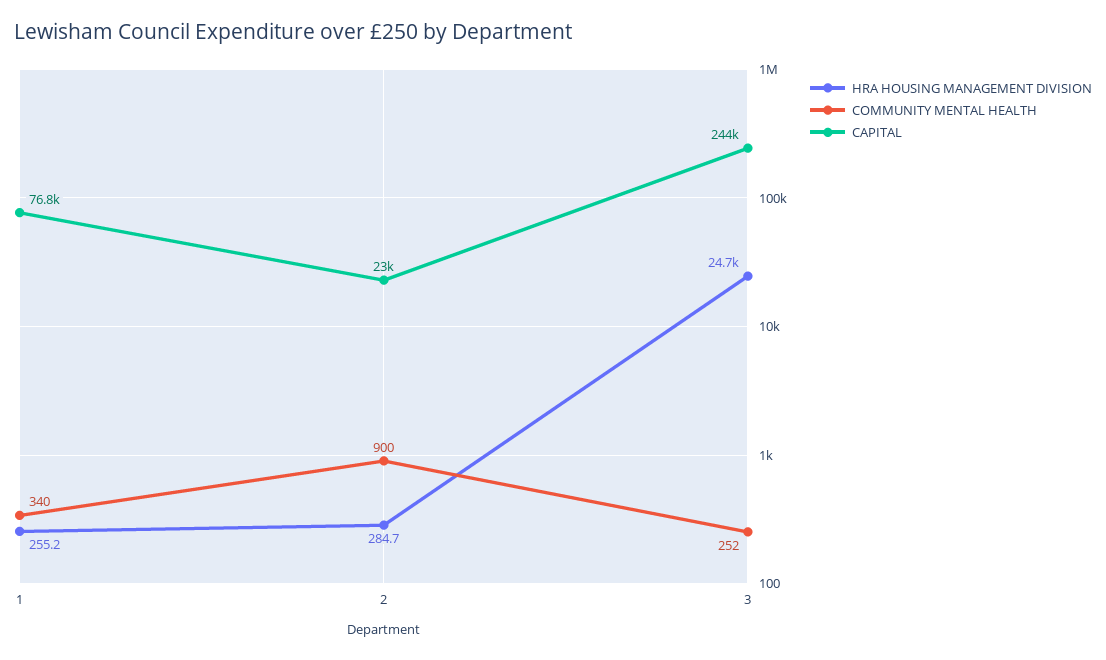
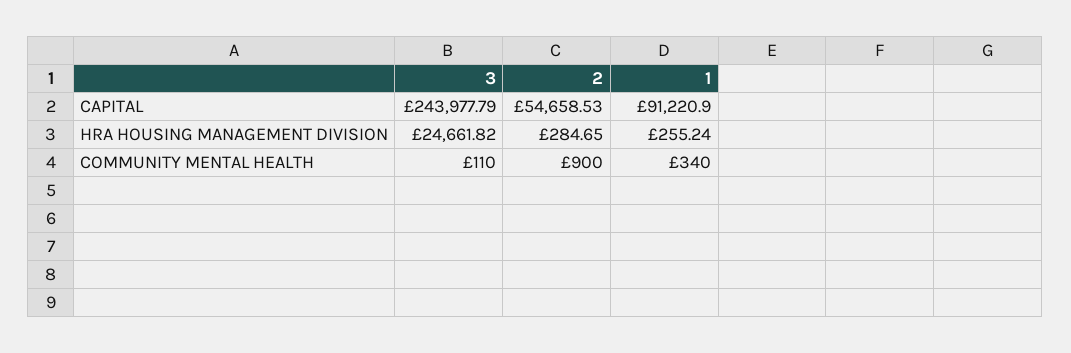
CAPITAL, 1: 76800 -> 91220.9
CAPITAL, 2: 23000 -> 54658.53
COMMUNITY MENTAL HEALTH, 3: 252 -> 110

